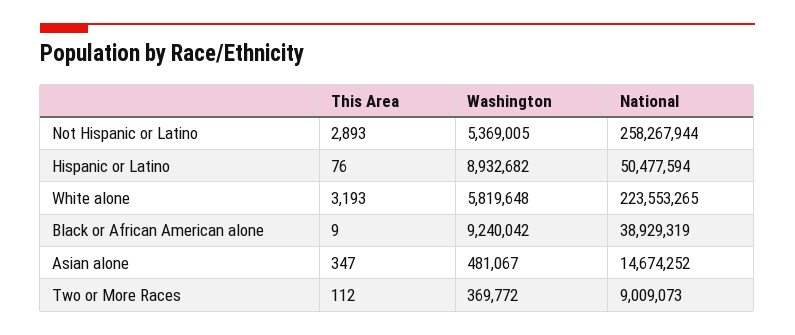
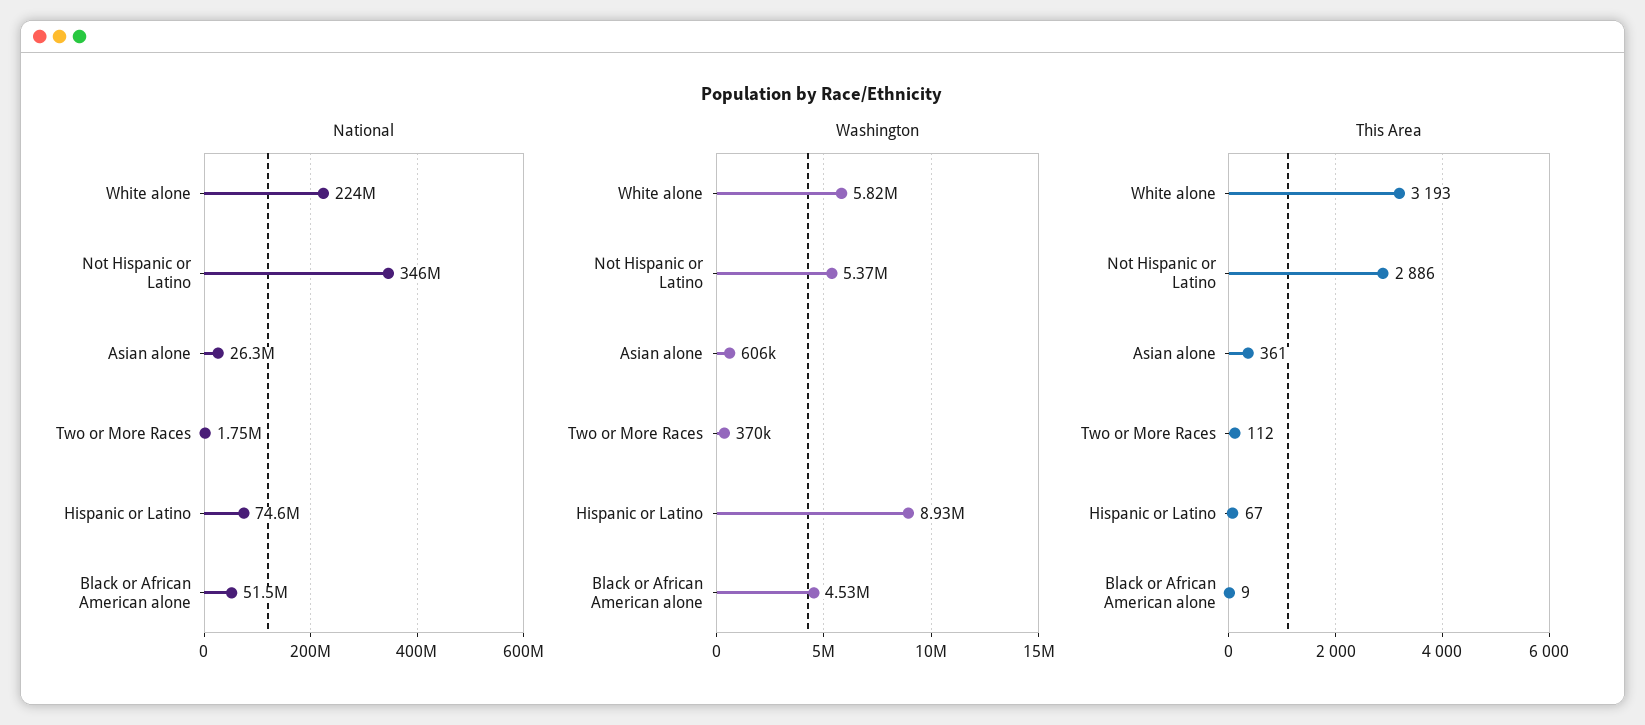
This Area, Not Hispanic or Latino: 2893 -> 2886
National, Not Hispanic or Latino: 258267944 -> 346000000
This Area, Hispanic or Latino: 76 -> 67
National, Hispanic or Latino: 50477594 -> 74600000
Washington, Black or African American alone: 9240042 -> 4530000
National, Black or African American alone: 38929319 -> 51500000
This Area, Asian alone: 347 -> 361
Washington, Asian alone: 481067 -> 606000
National, Asian alone: 14674252 -> 26300000
National, Two or More Races: 9009073 -> 1750000

